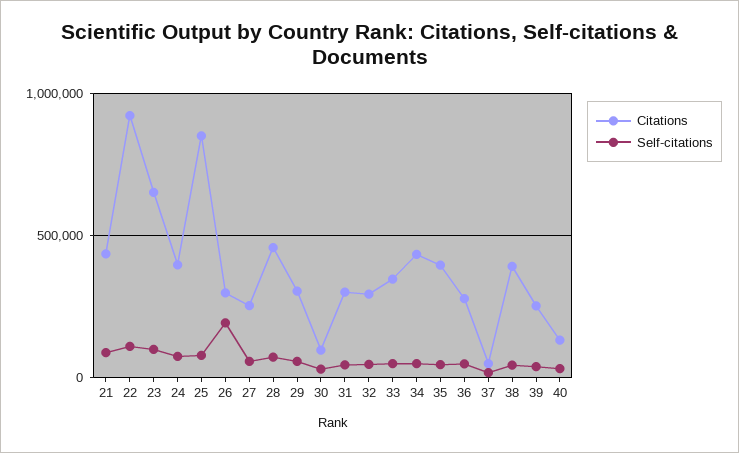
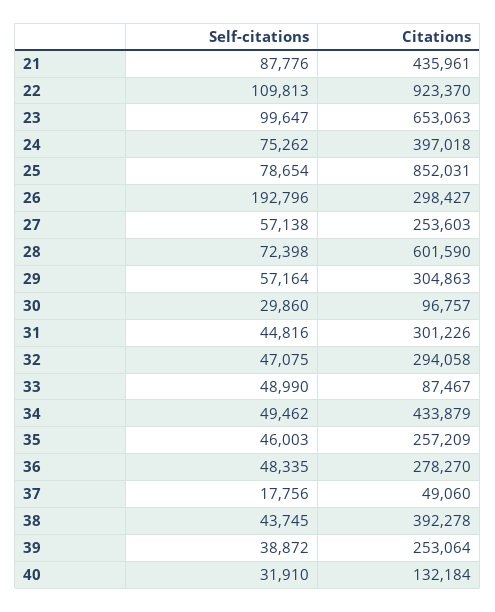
Citations, 28: 450000 -> 601590
Citations, 33: 350000 -> 87467
Citations, 35: 400000 -> 257209

